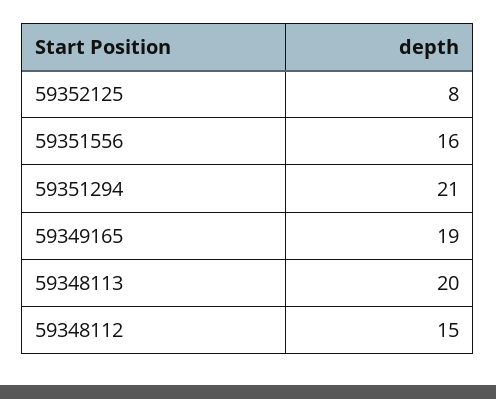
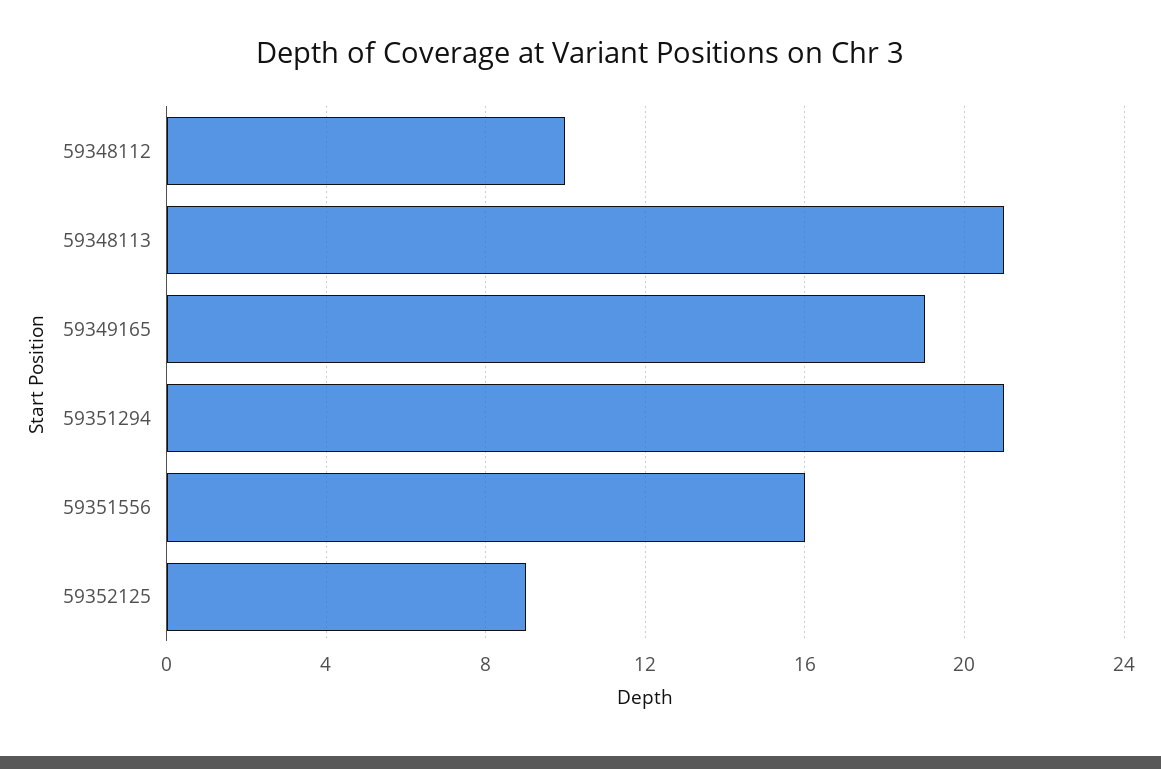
59352125: 8 -> 9
59348113: 20 -> 21
59348112: 15 -> 10

